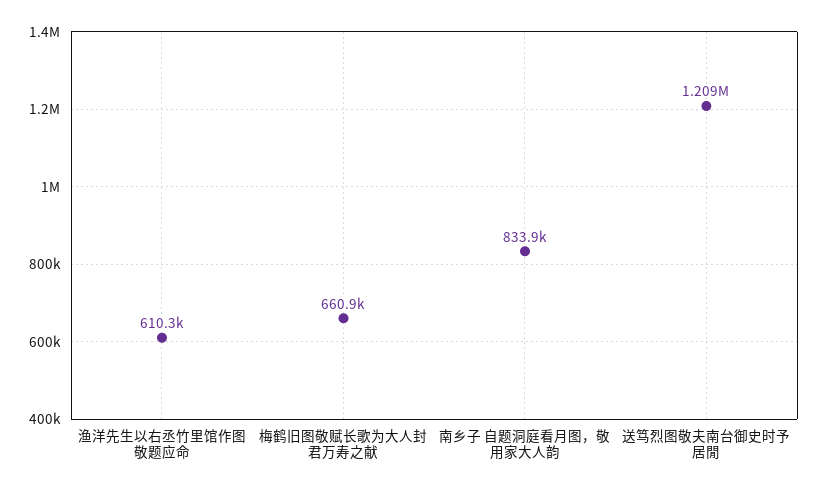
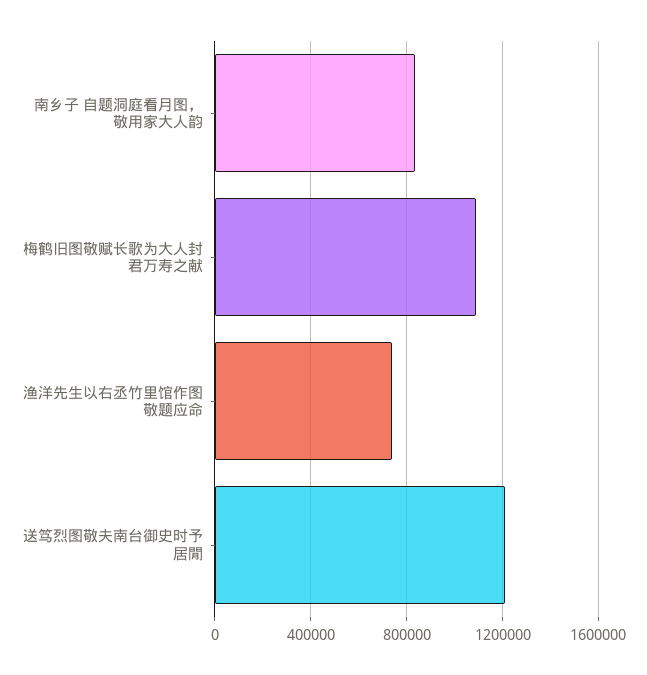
渔洋先生以右丞竹里馆作图敬题应命: 610300 -> 750000
梅鹤旧图敬赋长歌为大人封君万寿之献: 660900 -> 1100000

